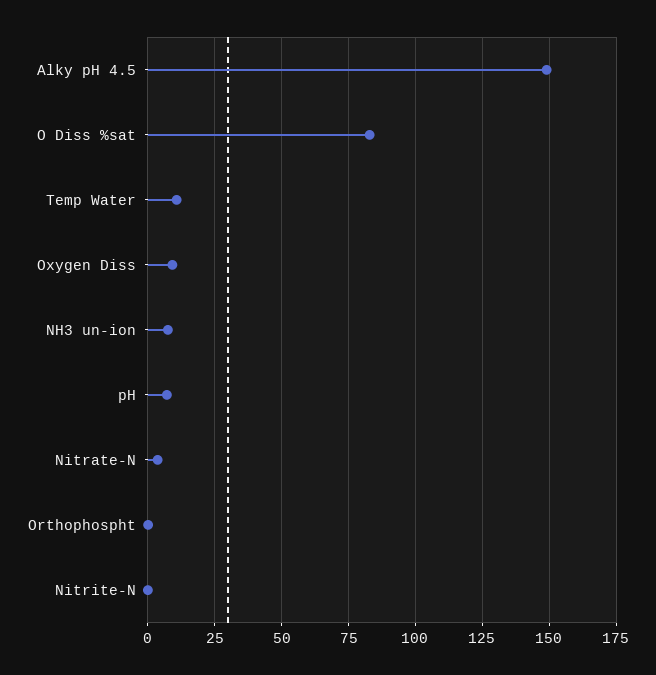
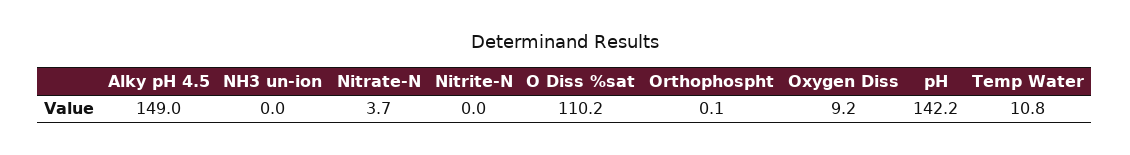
O Diss %sat: 82.5 -> 110.2
NH3 un-ion: 7.5 -> 0
pH: 7.5 -> 142.2

